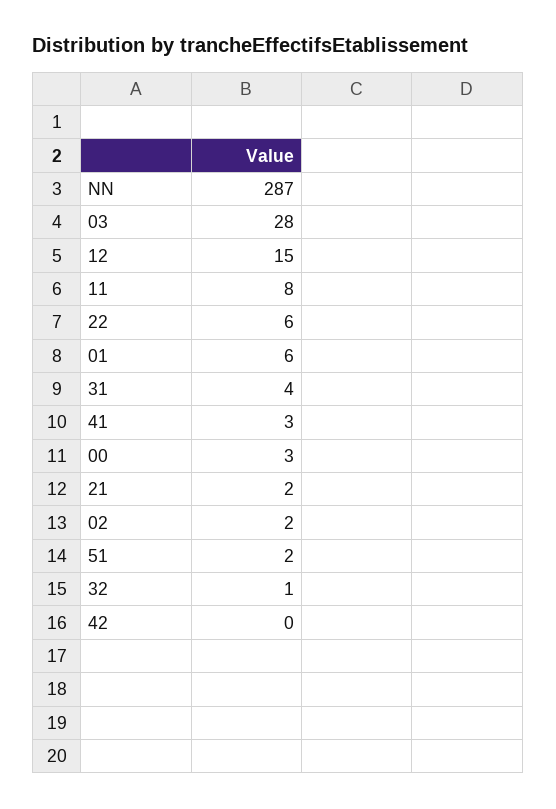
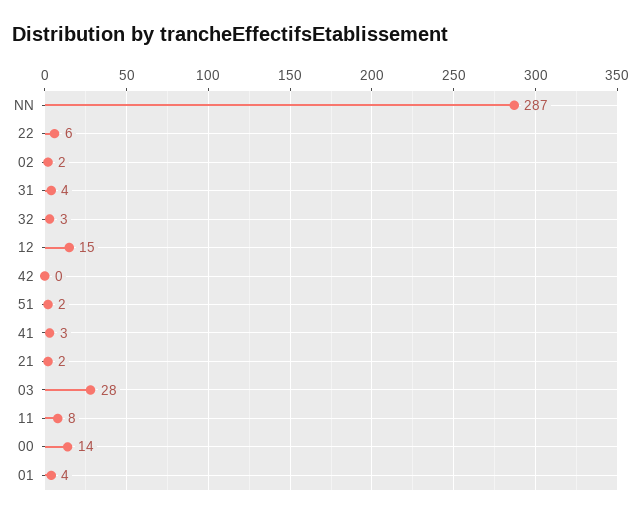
01: 6 -> 4
00: 3 -> 14
32: 1 -> 3

